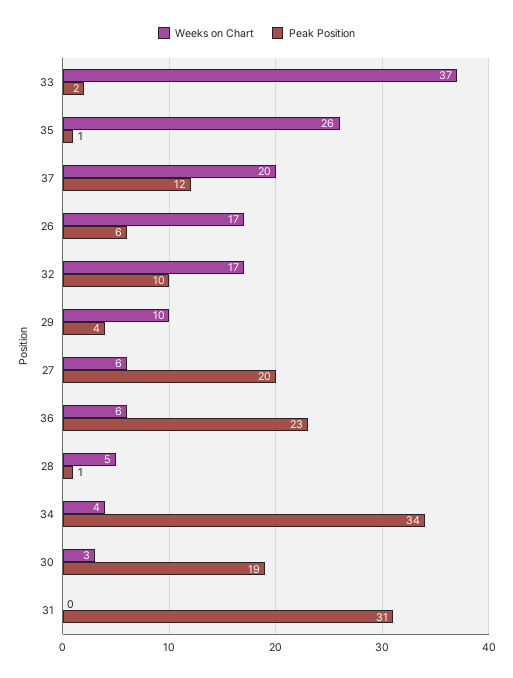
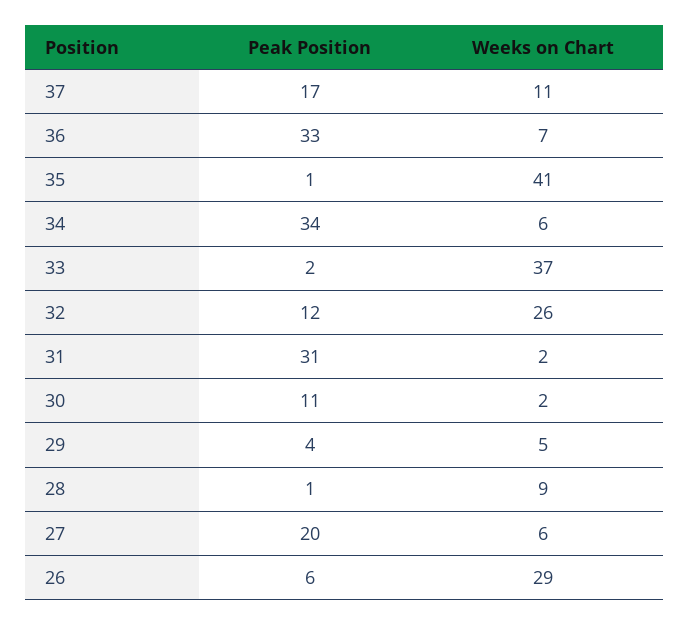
Weeks on Chart, 35: 26 -> 41
Weeks on Chart, 37: 20 -> 11
Peak Position, 37: 12 -> 17
Weeks on Chart, 26: 17 -> 29
Weeks on Chart, 32: 17 -> 26
Peak Position, 32: 10 -> 12
Weeks on Chart, 29: 10 -> 5
Weeks on Chart, 36: 6 -> 7
Peak Position, 36: 23 -> 33
Weeks on Chart, 28: 5 -> 9
Weeks on Chart, 34: 4 -> 6
Weeks on Chart, 30: 3 -> 2
Peak Position, 30: 19 -> 11
Weeks on Chart, 31: 0 -> 2

